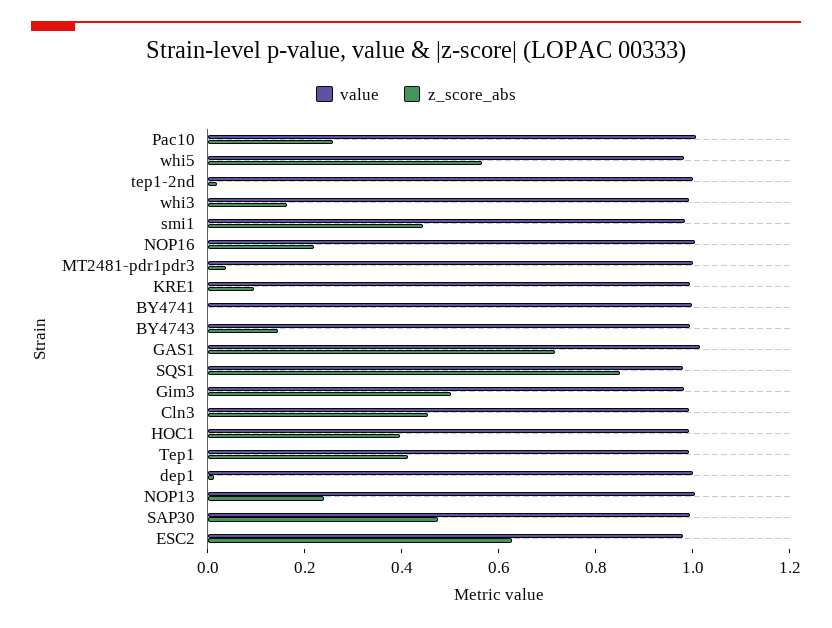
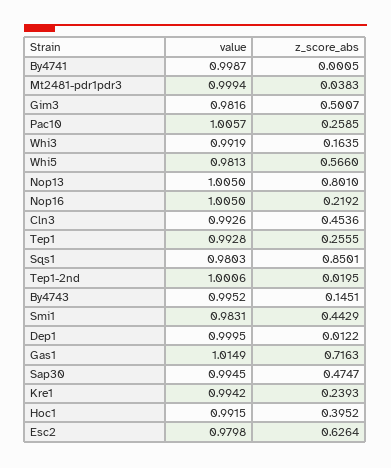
z_score_abs, KRE1: 0.1 -> 0.2393
z_score_abs, Tep1: 0.4 -> 0.2555
z_score_abs, NOP13: 0.25 -> 0.801

